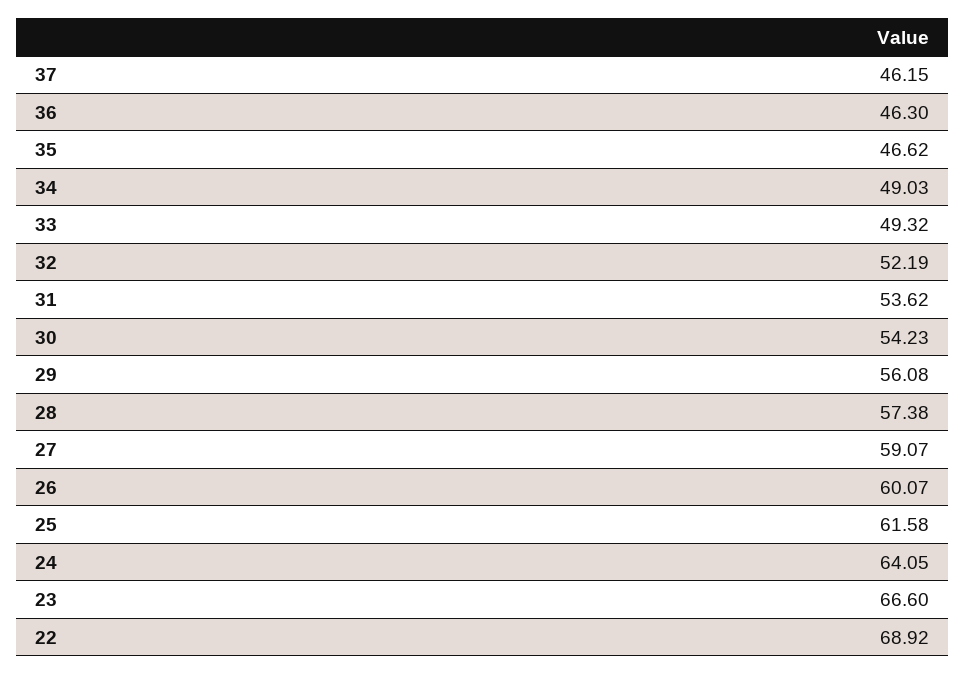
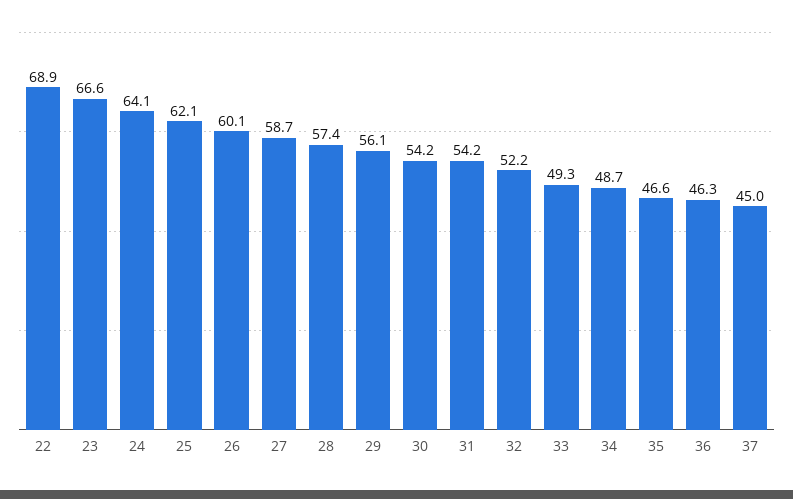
37: 46.15 -> 45
34: 49.03 -> 48.7
31: 53.62 -> 54.2
27: 59.07 -> 58.7
25: 61.58 -> 62.1

